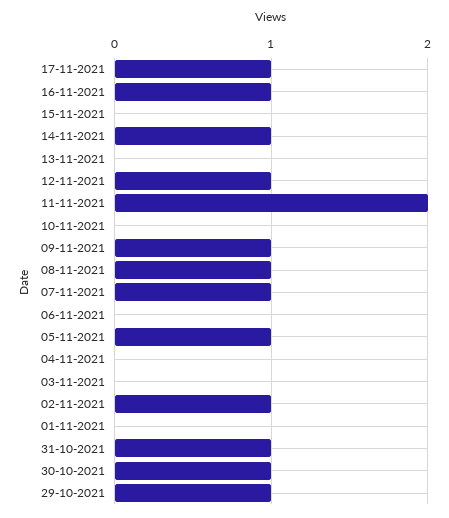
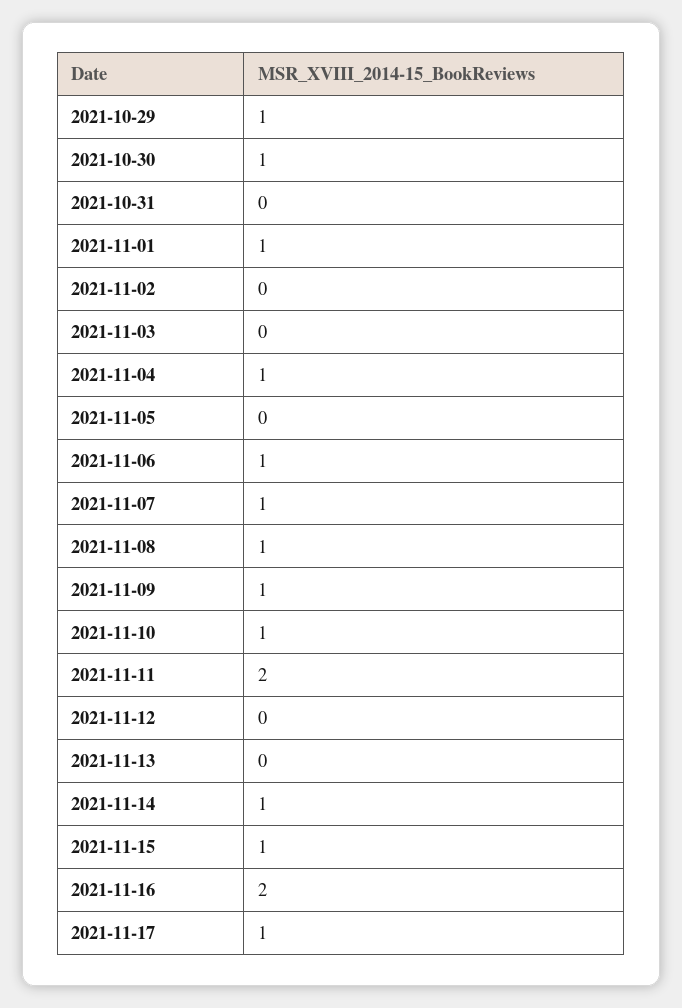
16-11-2021: 1 -> 2
15-11-2021: 0 -> 1
12-11-2021: 1 -> 0
10-11-2021: 0 -> 1
06-11-2021: 0 -> 1
05-11-2021: 1 -> 0
04-11-2021: 0 -> 1
02-11-2021: 1 -> 0
01-11-2021: 0 -> 1
31-10-2021: 1 -> 0

